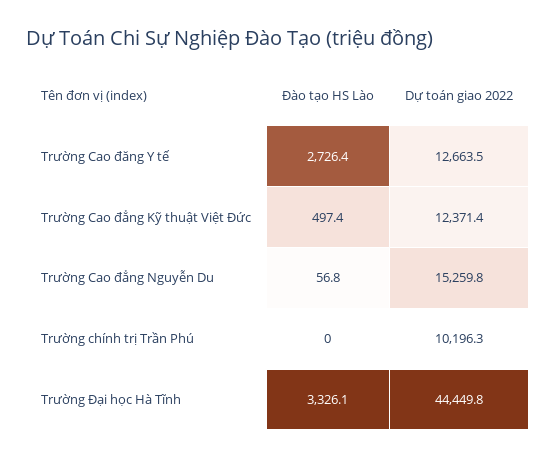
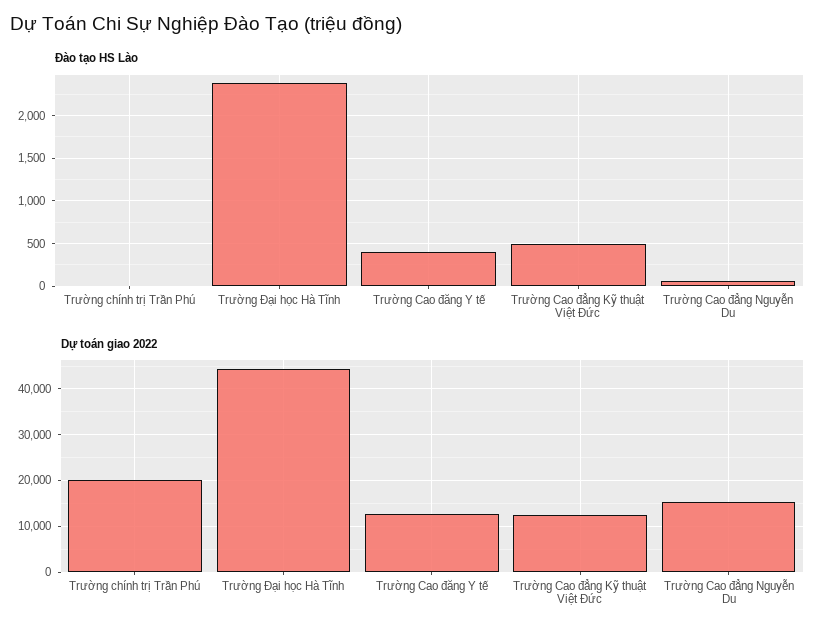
Đào tạo HS Lào, Trường Cao đăng Y tế: 2726.4 -> 400
Dự toán giao 2022, Trường chính trị Trần Phú: 10196.3 -> 20000
Đào tạo HS Lào, Trường Đại học Hà Tĩnh: 3326.1 -> 2400

